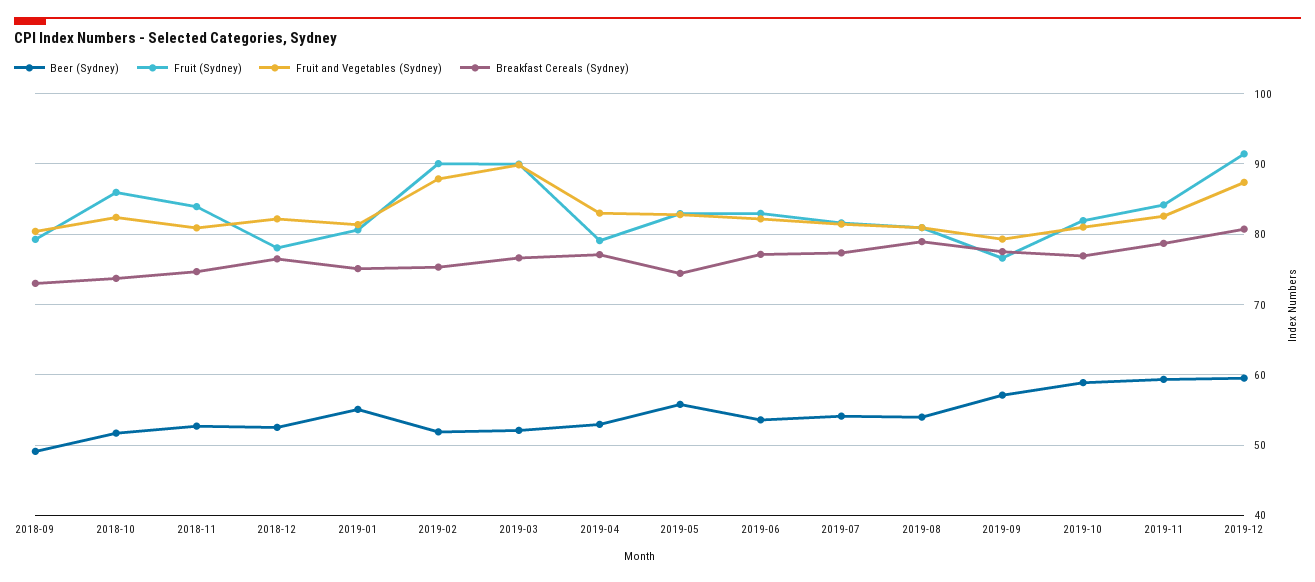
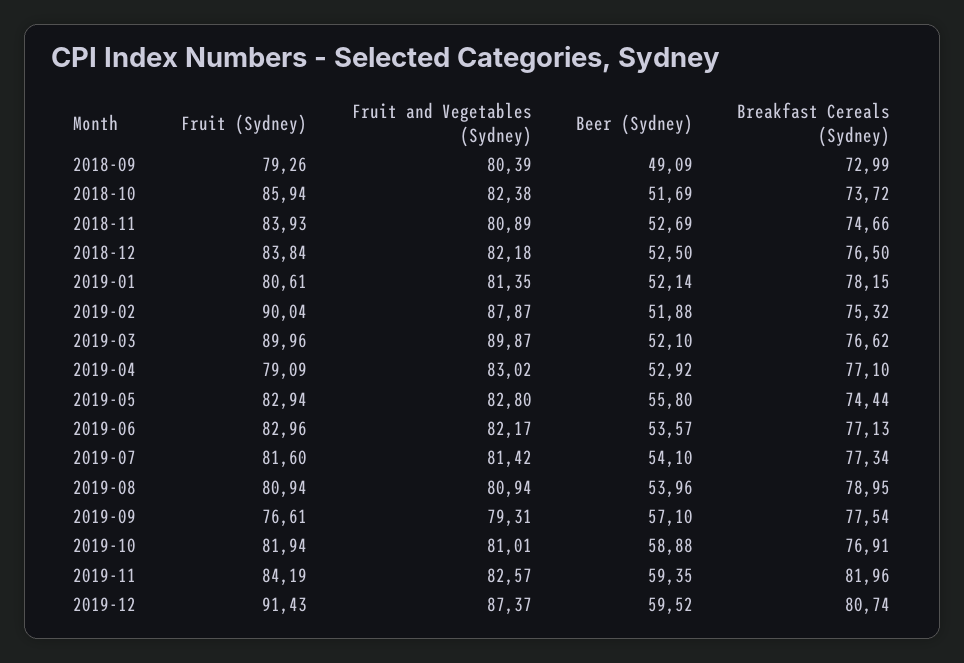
Fruit (Sydney), 2018-12: 78 -> 83.84
Beer (Sydney), 2019-01: 55 -> 52.14
Breakfast Cereals (Sydney), 2019-01: 75 -> 78.15
Breakfast Cereals (Sydney), 2019-11: 79 -> 81.96

